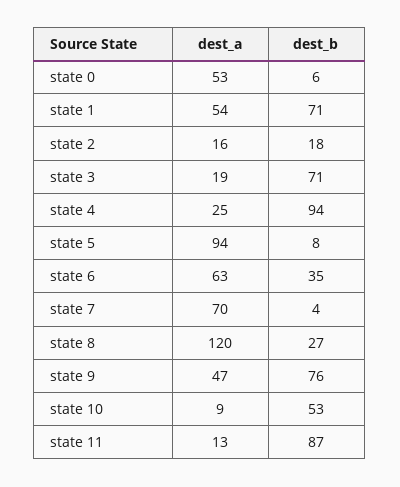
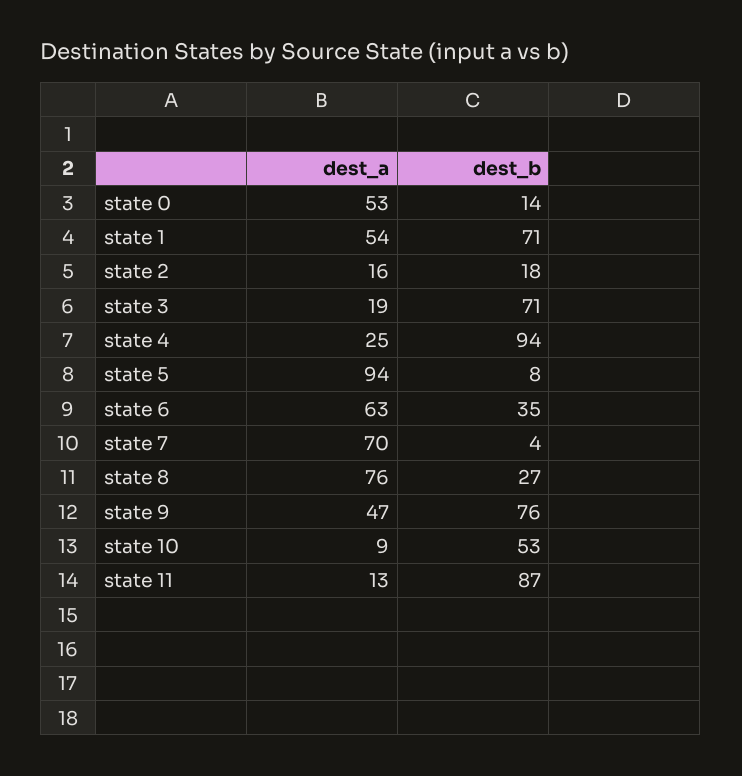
dest_b, state 0: 6 -> 14
dest_a, state 8: 120 -> 76

